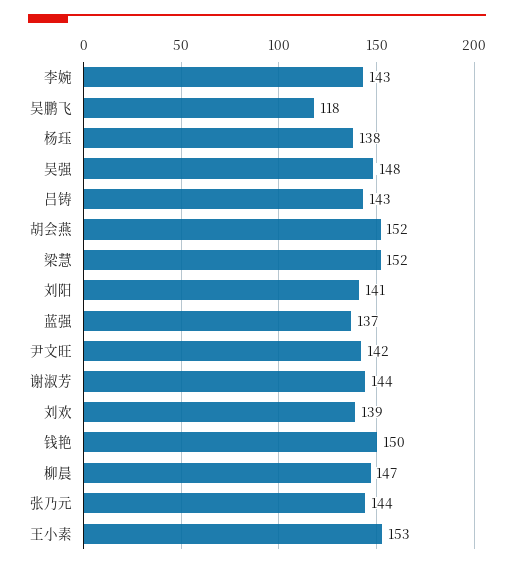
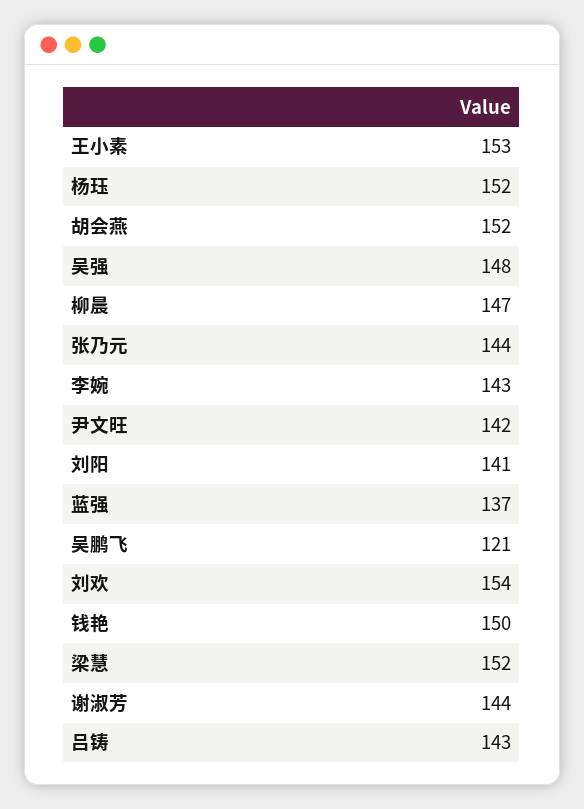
吴鹏飞: 118 -> 121
杨珏: 138 -> 152
刘欢: 139 -> 154

